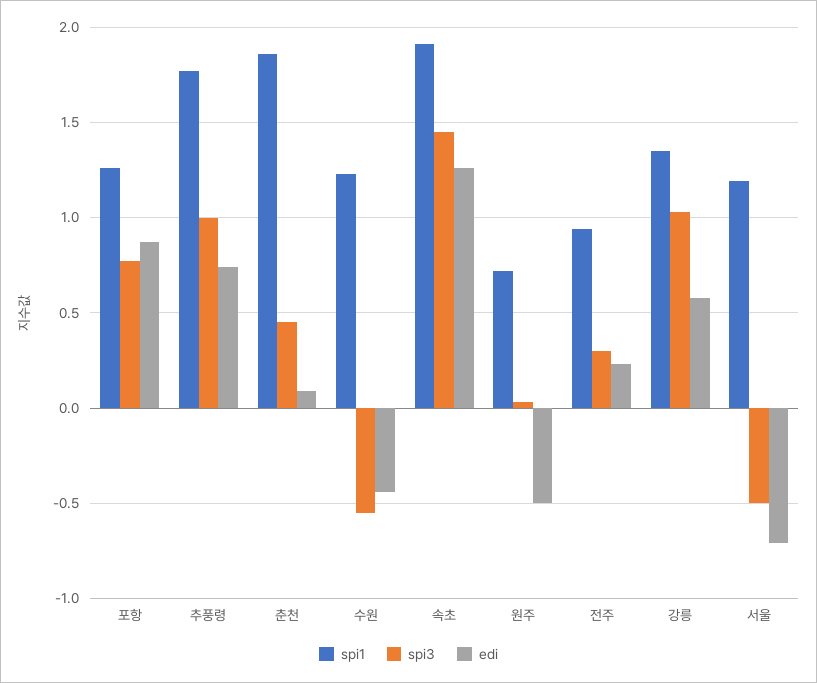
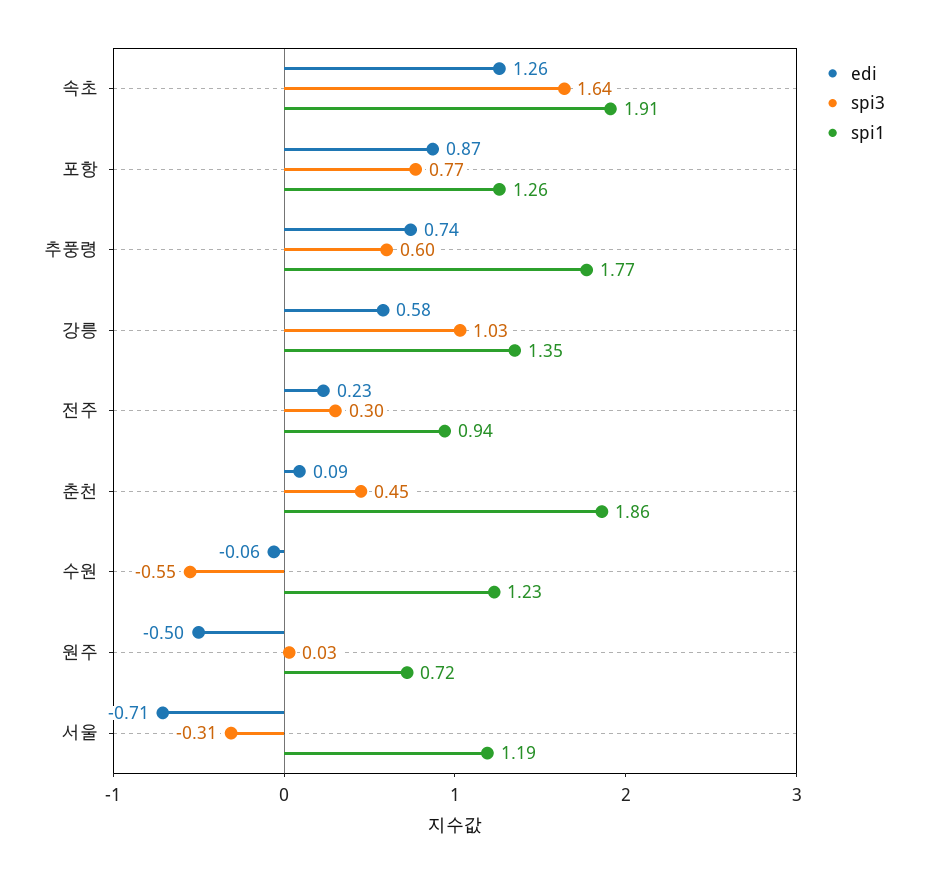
spi3, 추풍령: 1 -> 0.6
edi, 수원: -0.45 -> -0.06
spi3, 속초: 1.45 -> 1.64
spi3, 서울: -0.5 -> -0.31

